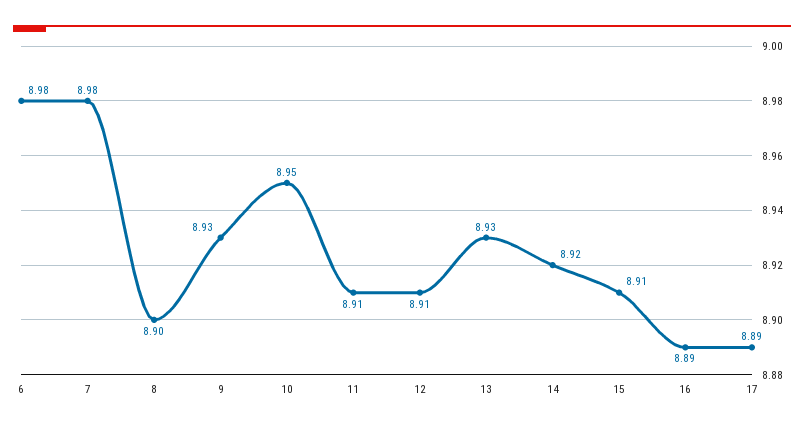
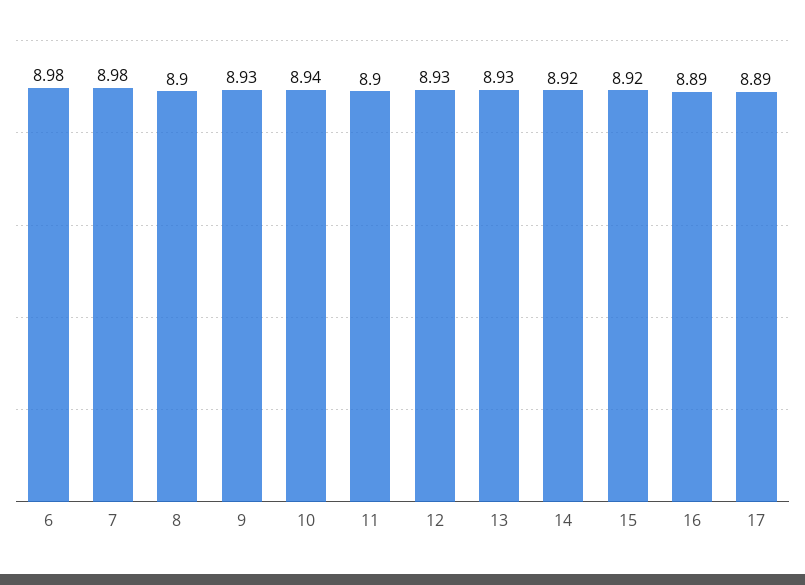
10: 8.95 -> 8.94
11: 8.91 -> 8.9
12: 8.91 -> 8.93
15: 8.91 -> 8.92

